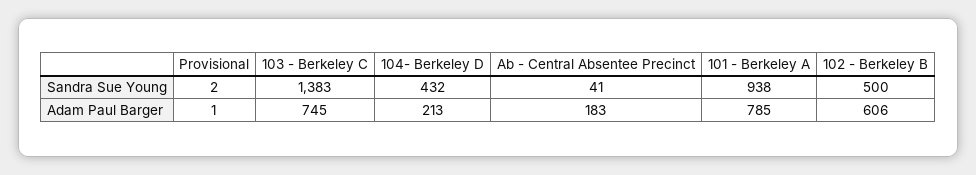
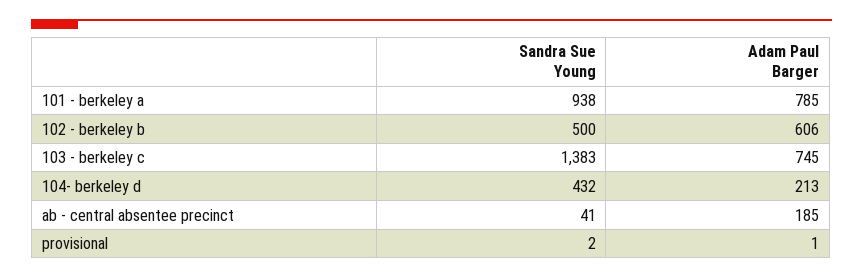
Ab - Central Absentee Precinct, Adam Paul Barger: 183 -> 185

